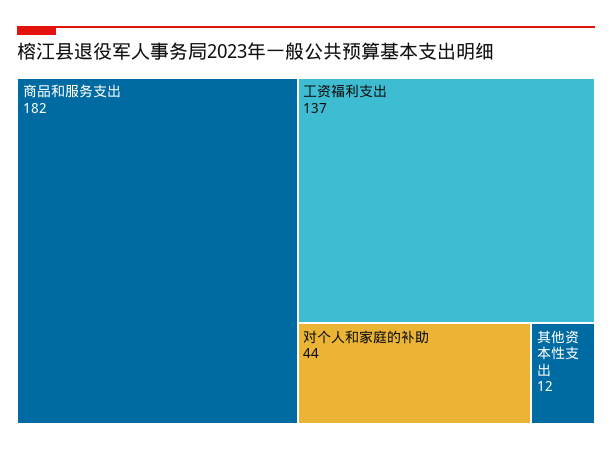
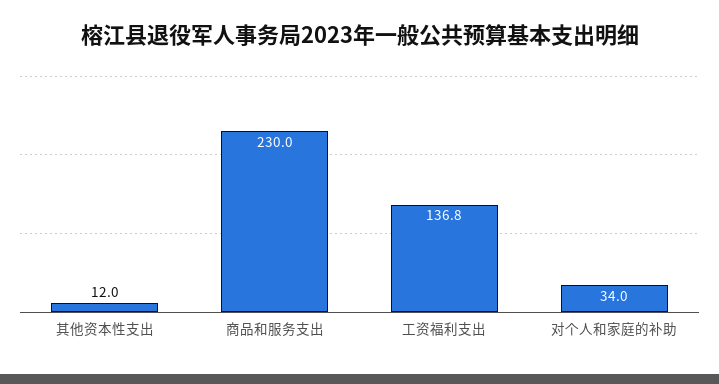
商品和服务支出: 182 -> 230
对个人和家庭的补助: 44 -> 34

